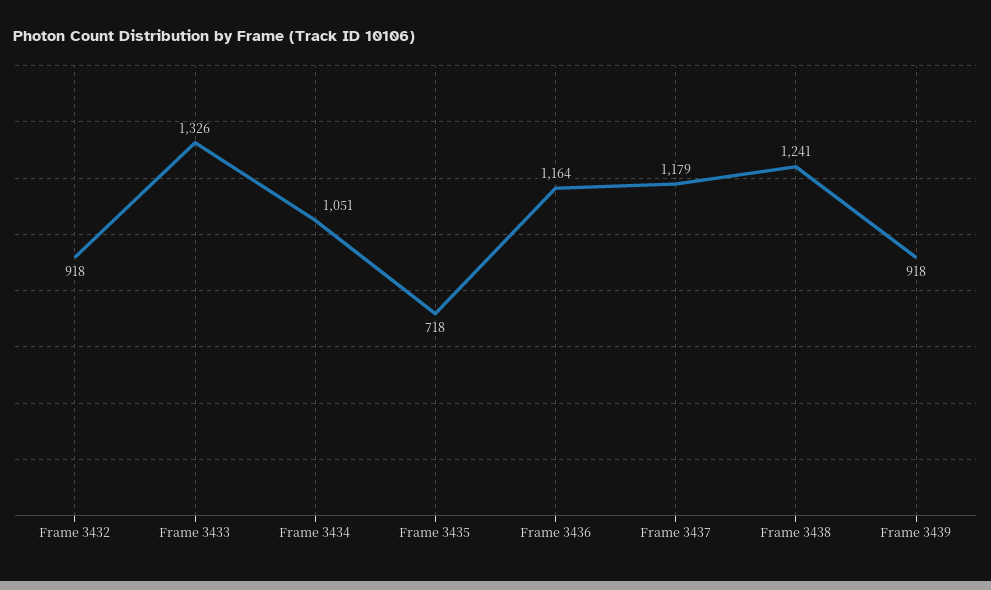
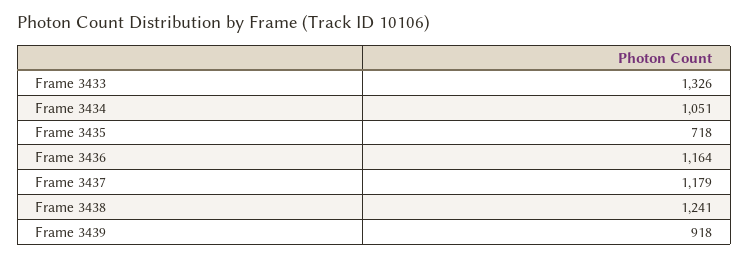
Frame 3432: 918 -> none

